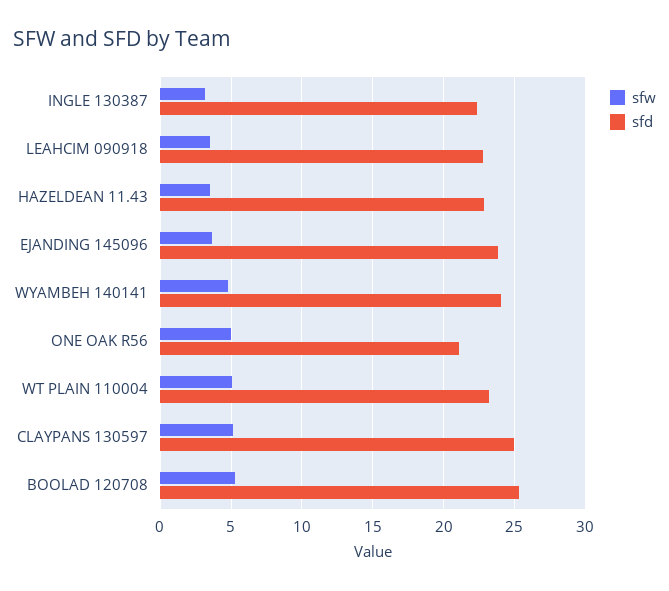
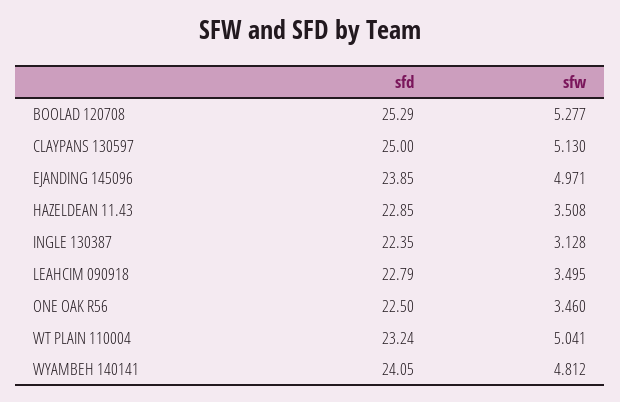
sfw, EJANDING 145096: 3.5 -> 4.971
sfw, ONE OAK R56: 5 -> 3.46
sfd, ONE OAK R56: 21 -> 22.5

